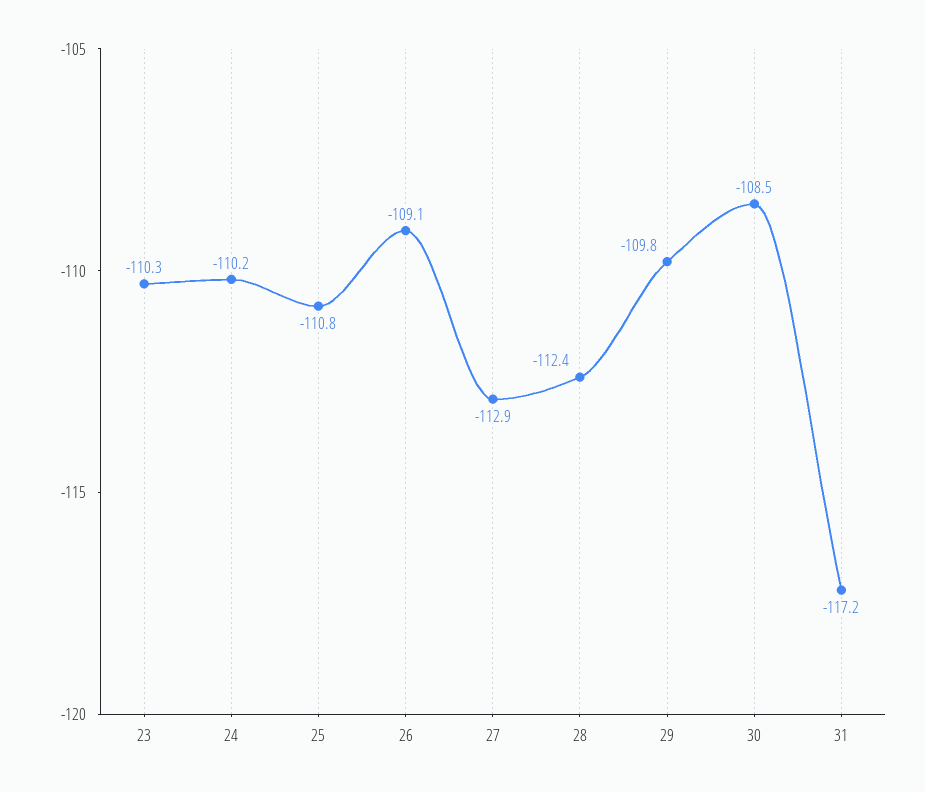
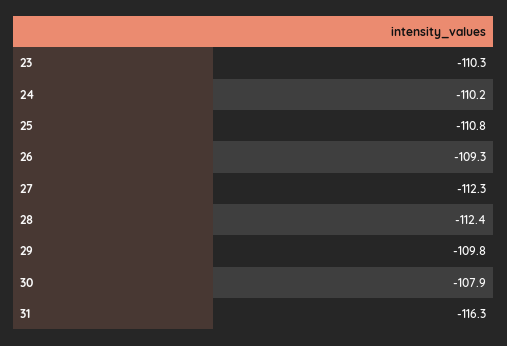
26: -109.1 -> -109.3
27: -112.9 -> -112.3
30: -108.5 -> -107.9
31: -117.2 -> -116.3

